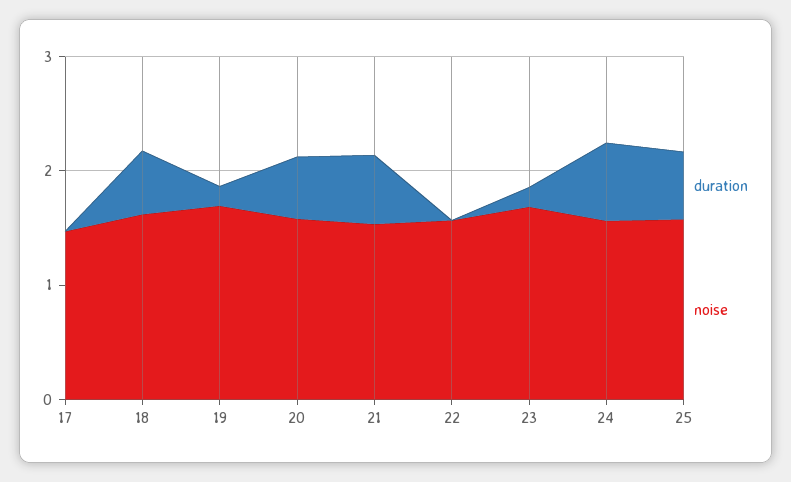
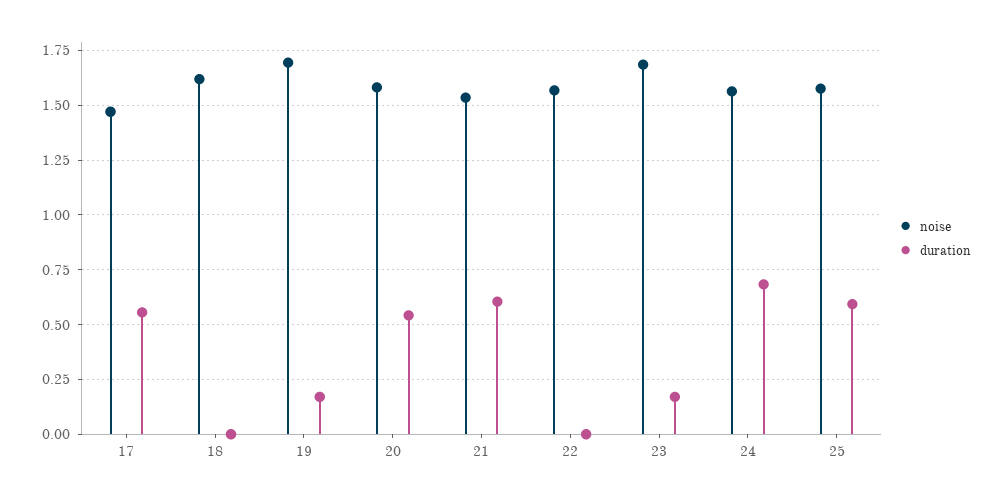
duration, 17: 0 -> 0.55
duration, 18: 0.6 -> 0

